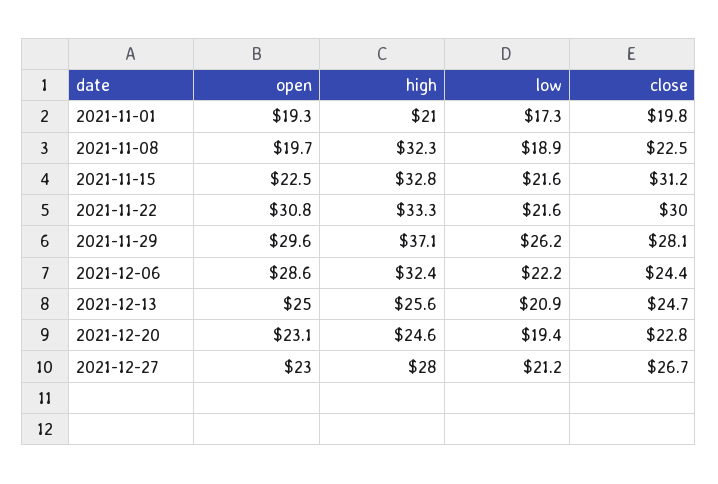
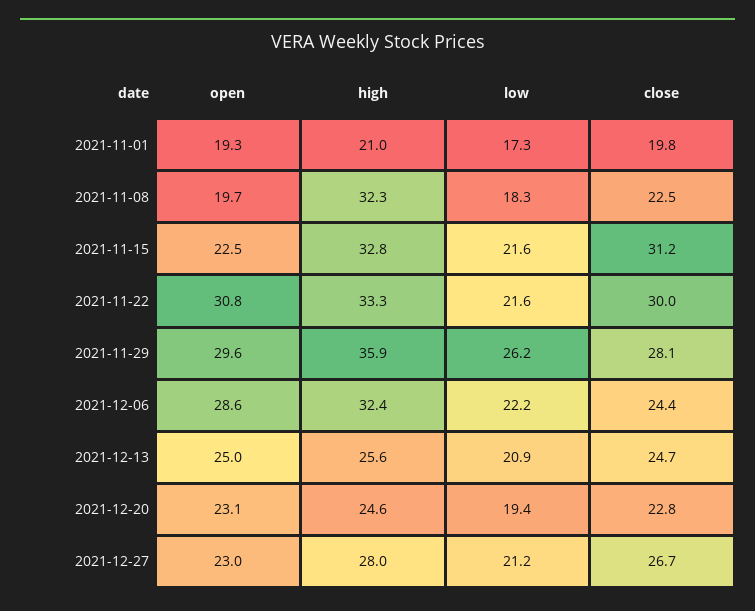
low, 2021-11-08: 18.9 -> 18.3
high, 2021-11-29: 37.1 -> 35.9

